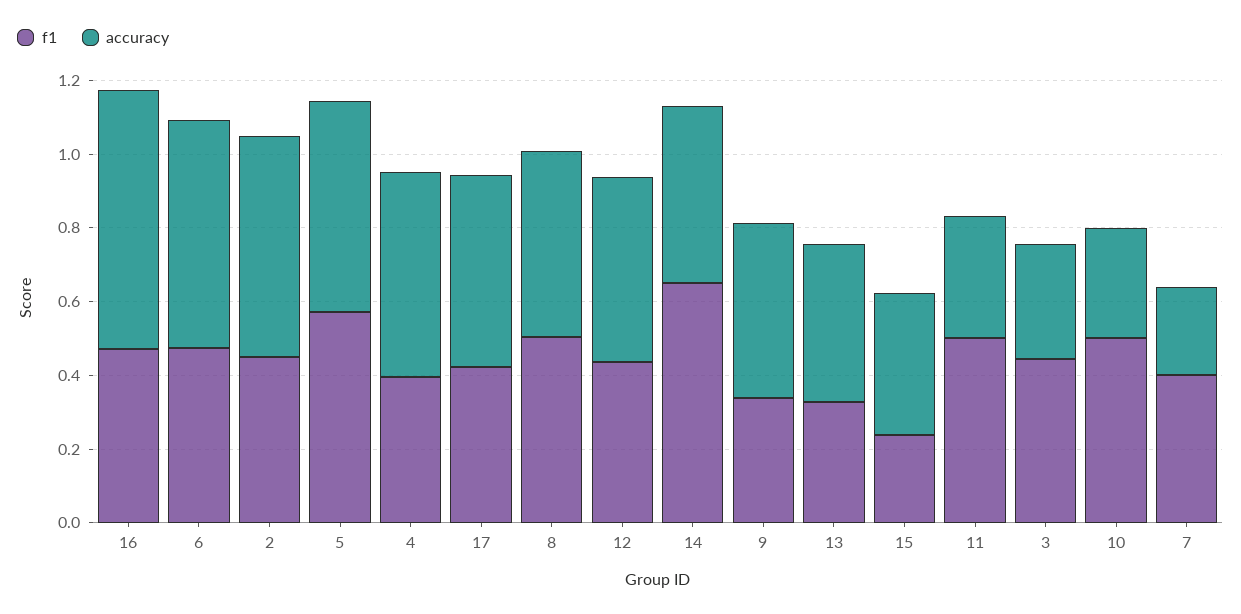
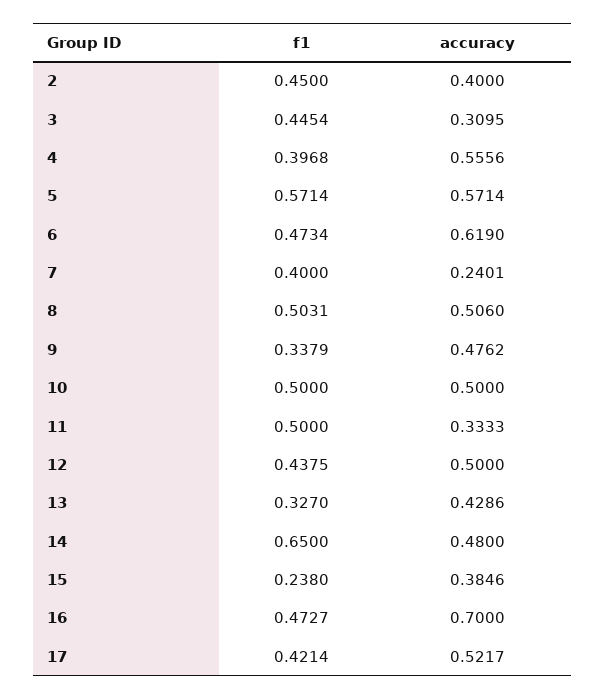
accuracy, 2: 0.6 -> 0.4
accuracy, 10: 0.3 -> 0.5

